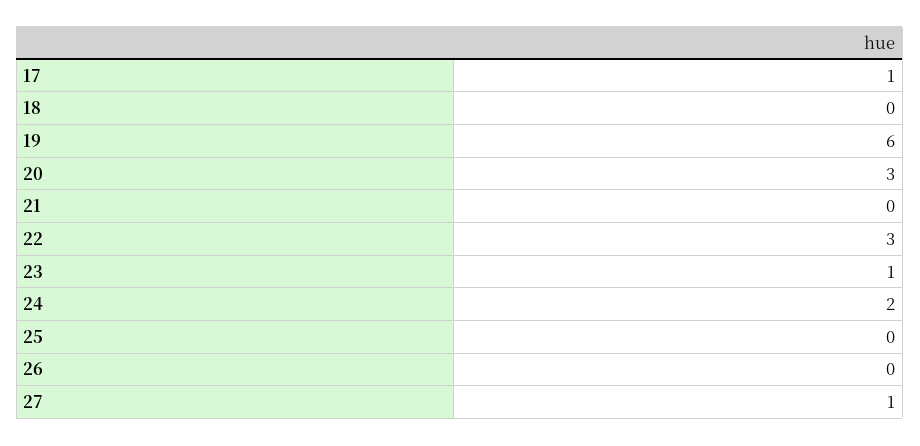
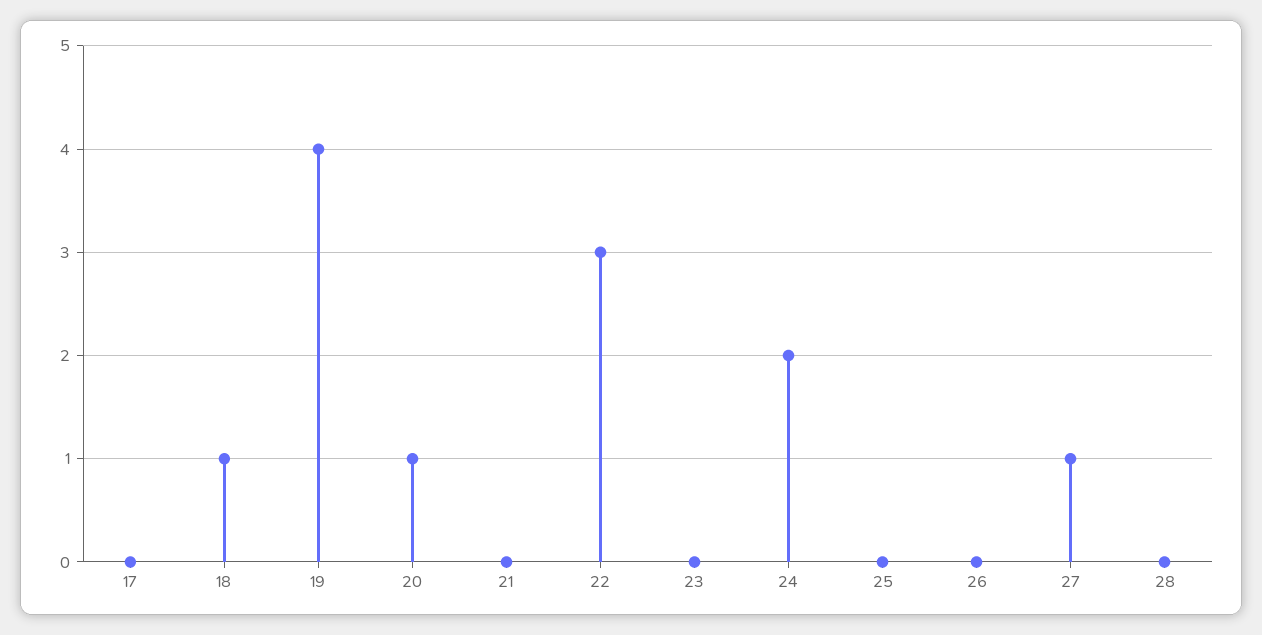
17: 1 -> 0
18: 0 -> 1
19: 6 -> 4
20: 3 -> 1
23: 1 -> 0
28: none -> 0

